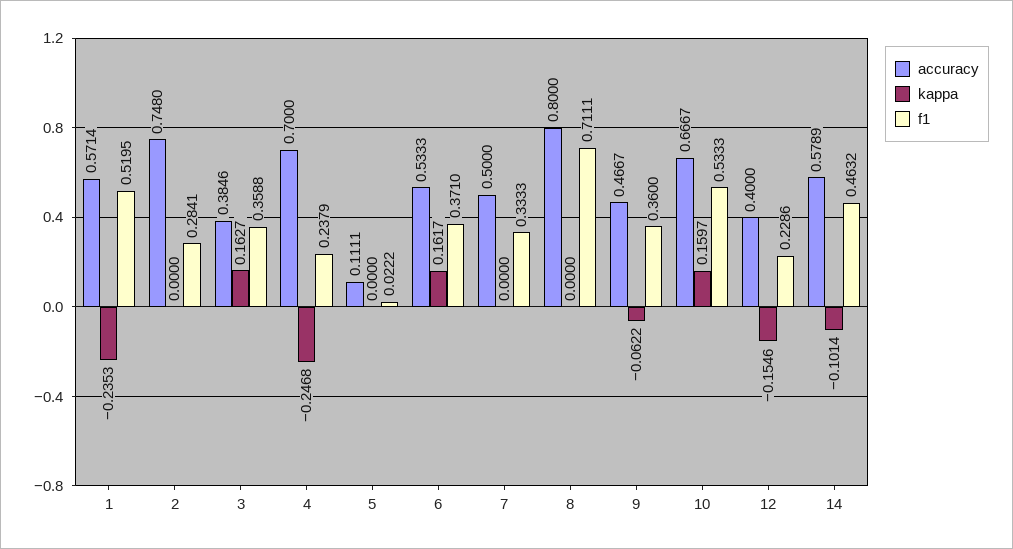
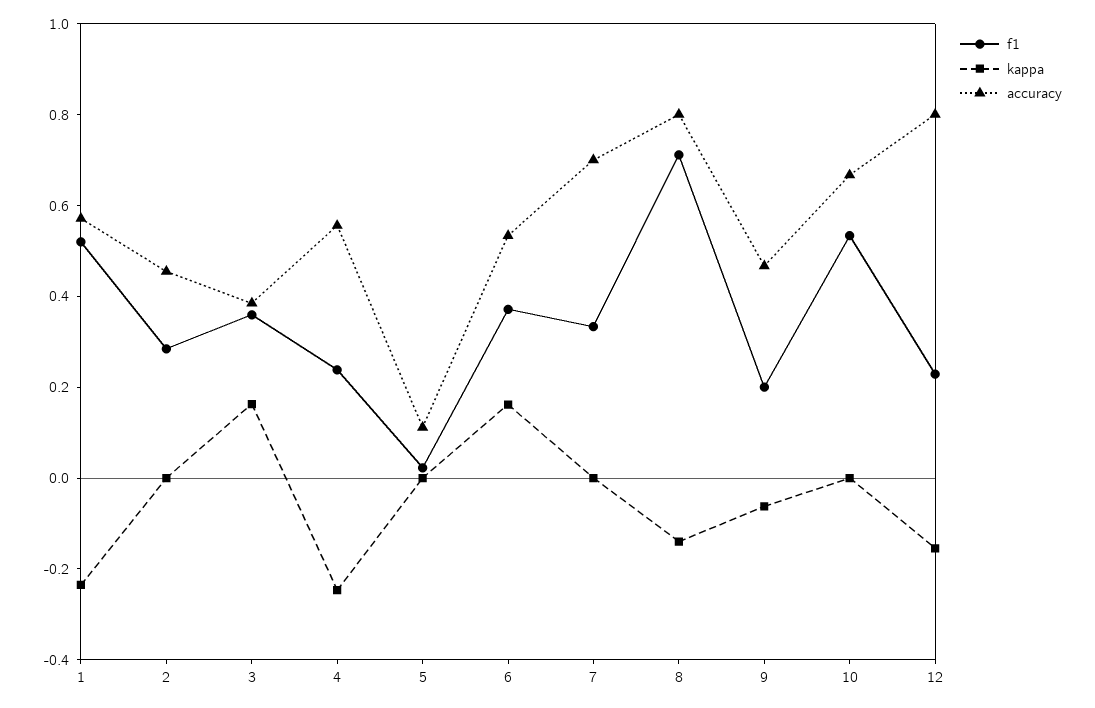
accuracy, 2: 0.748 -> 0.45
accuracy, 4: 0.7 -> 0.55
accuracy, 7: 0.5 -> 0.7
kappa, 8: 0 -> -0.15
f1, 9: 0.36 -> 0.2
kappa, 10: 0.1597 -> 0
accuracy, 12: 0.4 -> 0.8
accuracy, 14: 0.5789 -> none
kappa, 14: -0.1014 -> none
f1, 14: 0.4632 -> none

